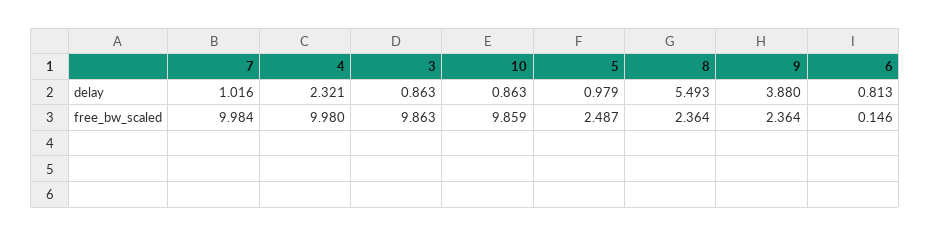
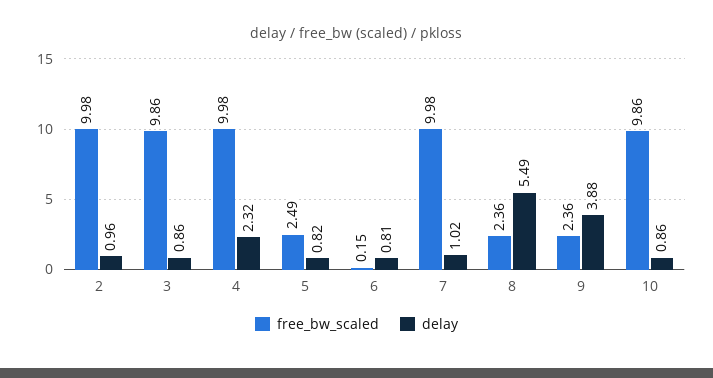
delay, 5: 0.979 -> 0.82
free_bw_scaled, 2: none -> 9.98
delay, 2: none -> 0.96

